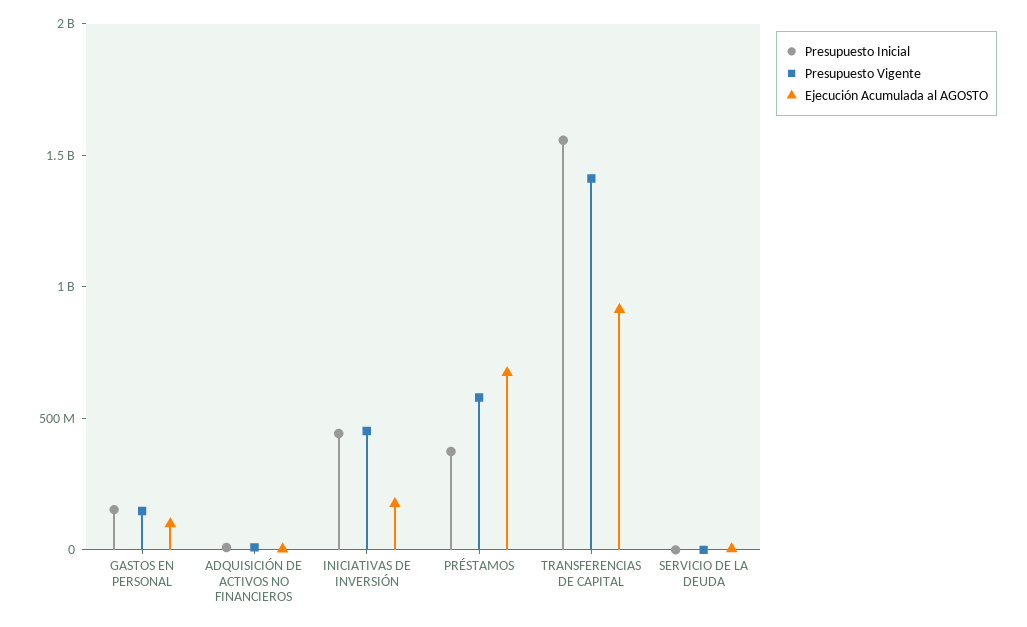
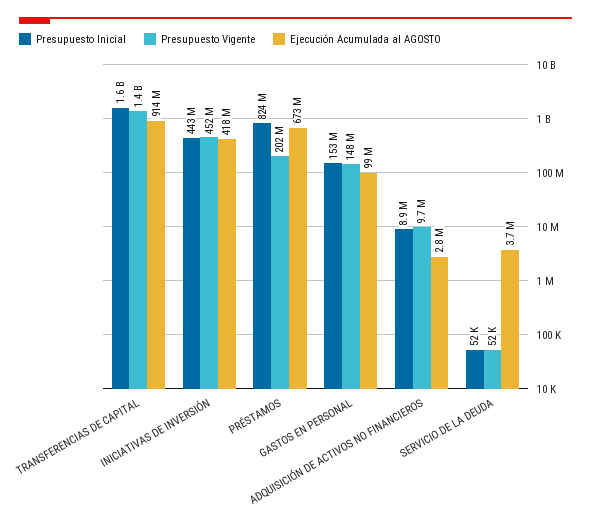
Ejecución Acumulada al AGOSTO, INICIATIVAS DE INVERSIÓN: 200000000 -> 418000000
Presupuesto Inicial, PRÉSTAMOS: 400000000 -> 824000000
Presupuesto Vigente, PRÉSTAMOS: 600000000 -> 202000000

